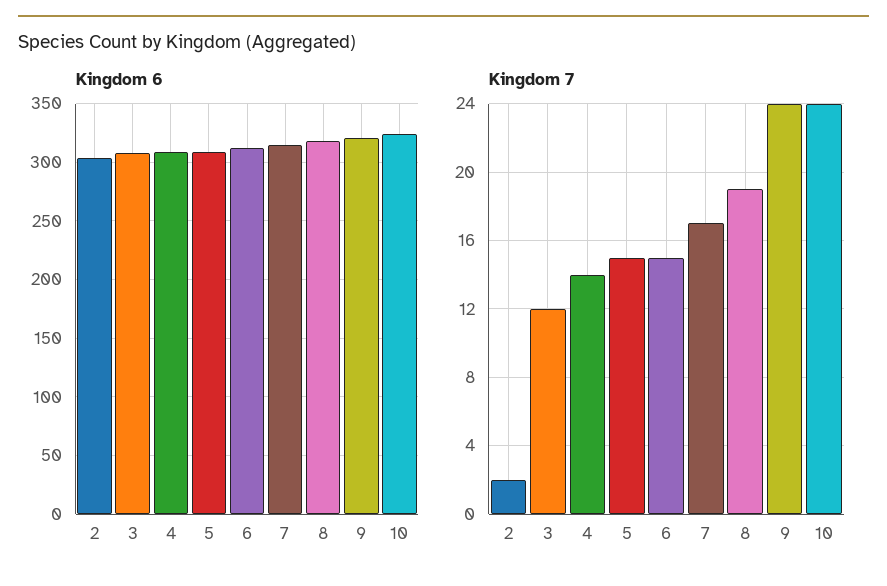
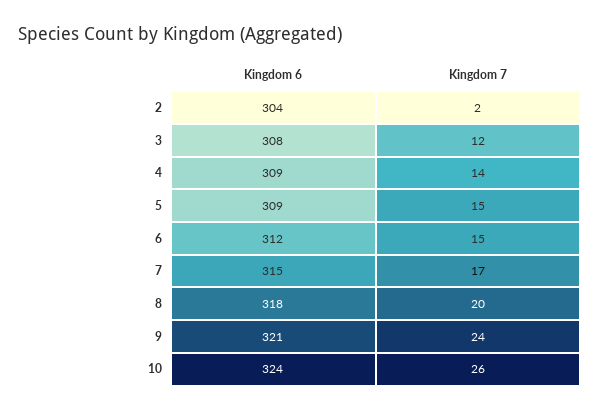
Kingdom 7, 8: 19 -> 20
Kingdom 7, 10: 24 -> 26

